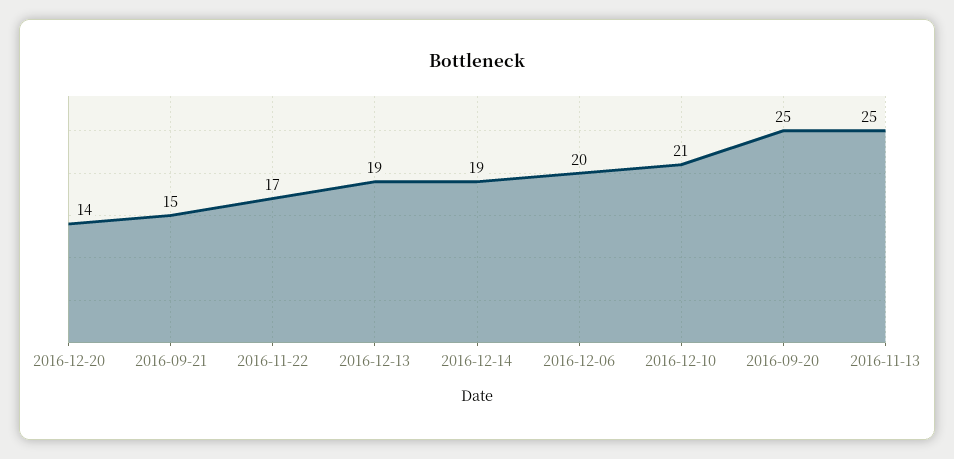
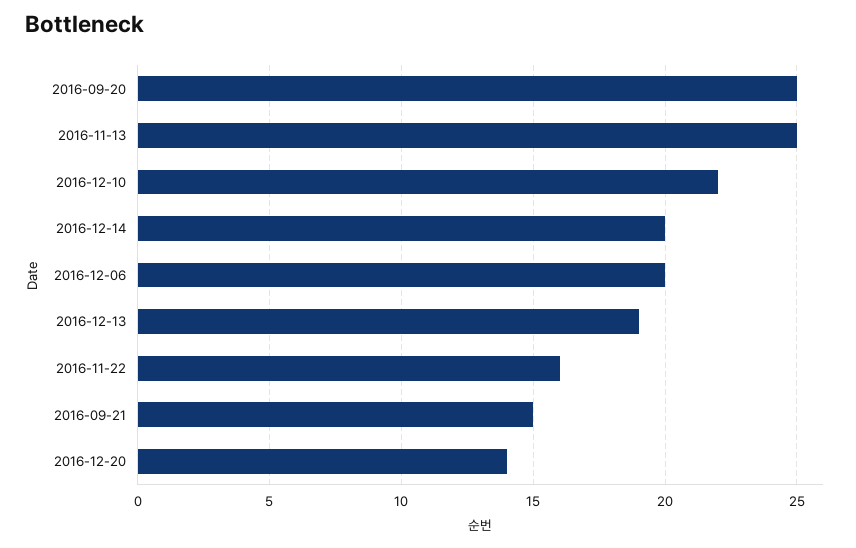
2016-11-22: 17 -> 16
2016-12-14: 19 -> 20
2016-12-10: 21 -> 22

